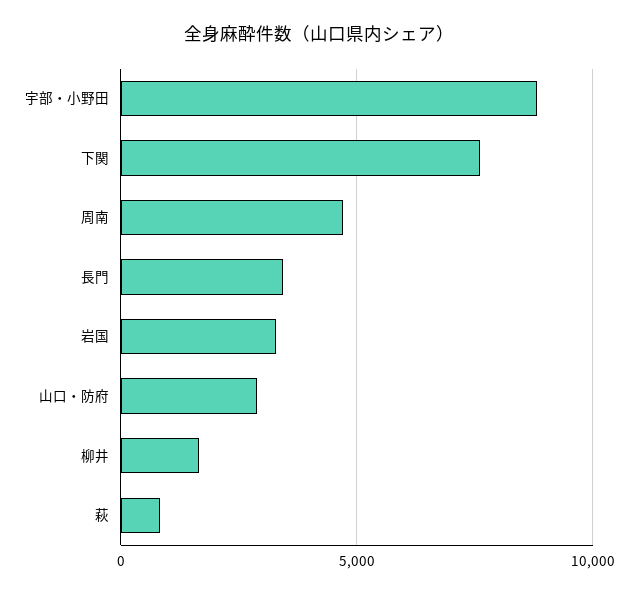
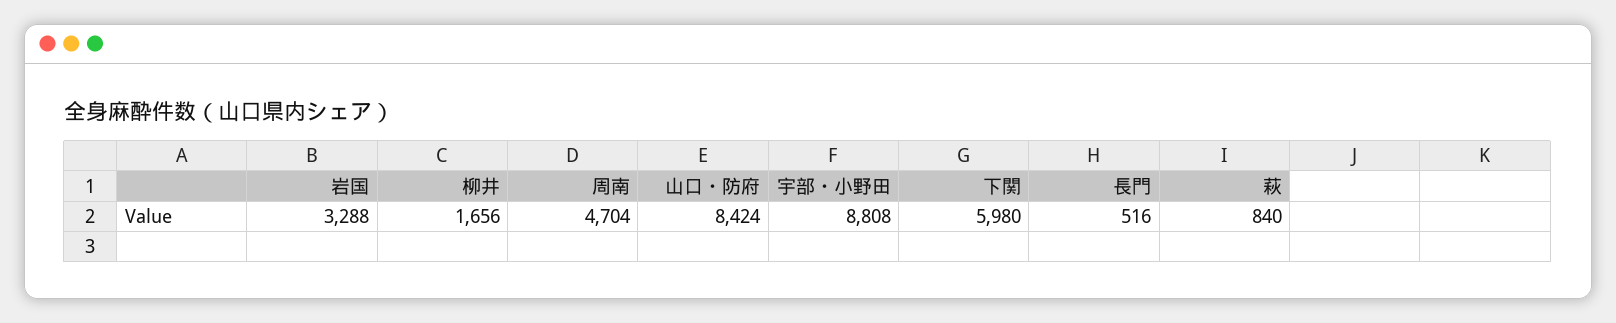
下関: 7500 -> 5980
長門: 3500 -> 516
山口・防府: 3000 -> 8424

